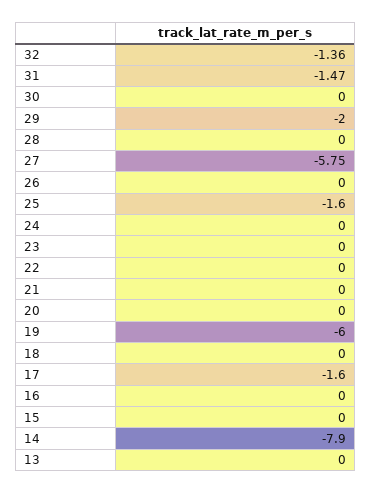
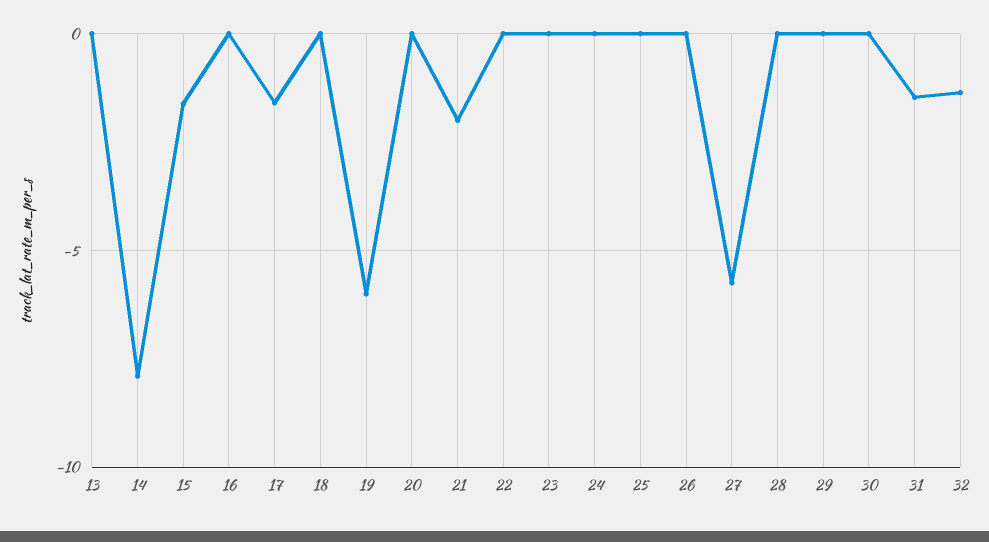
29: -2 -> 0
25: -1.6 -> 0
21: 0 -> -2
15: 0 -> -1.5

